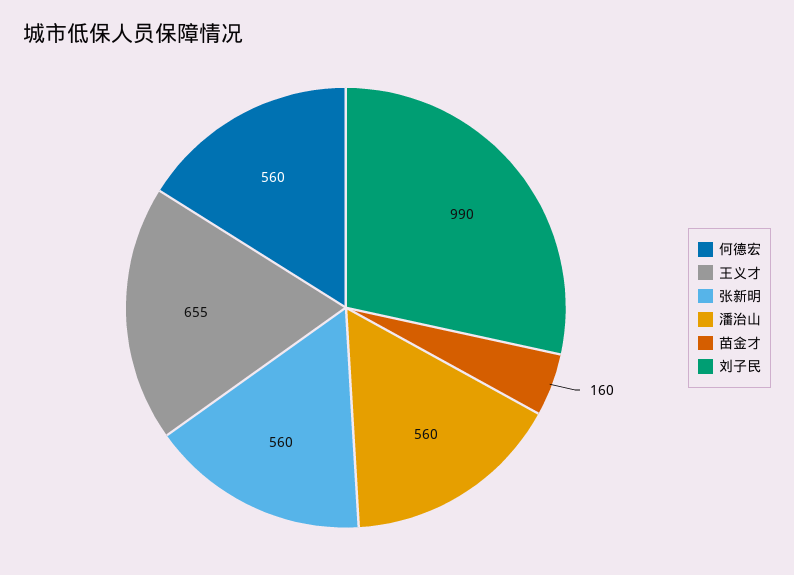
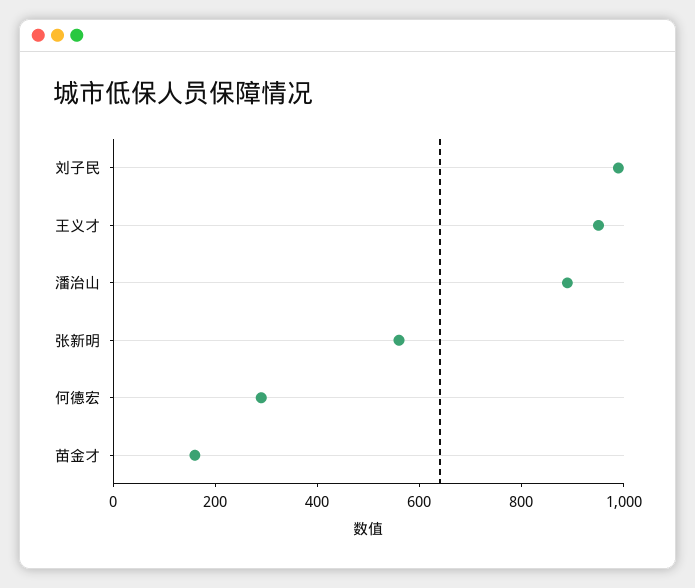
何德宏: 560 -> 300
王义才: 655 -> 950
潘治山: 560 -> 900

